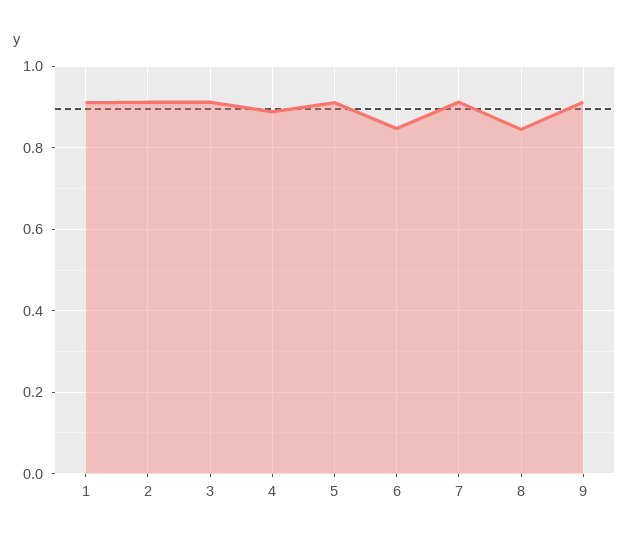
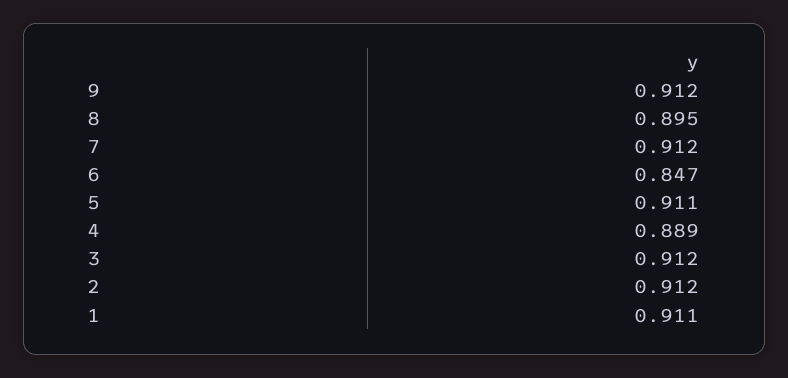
8: 0.84 -> 0.895

